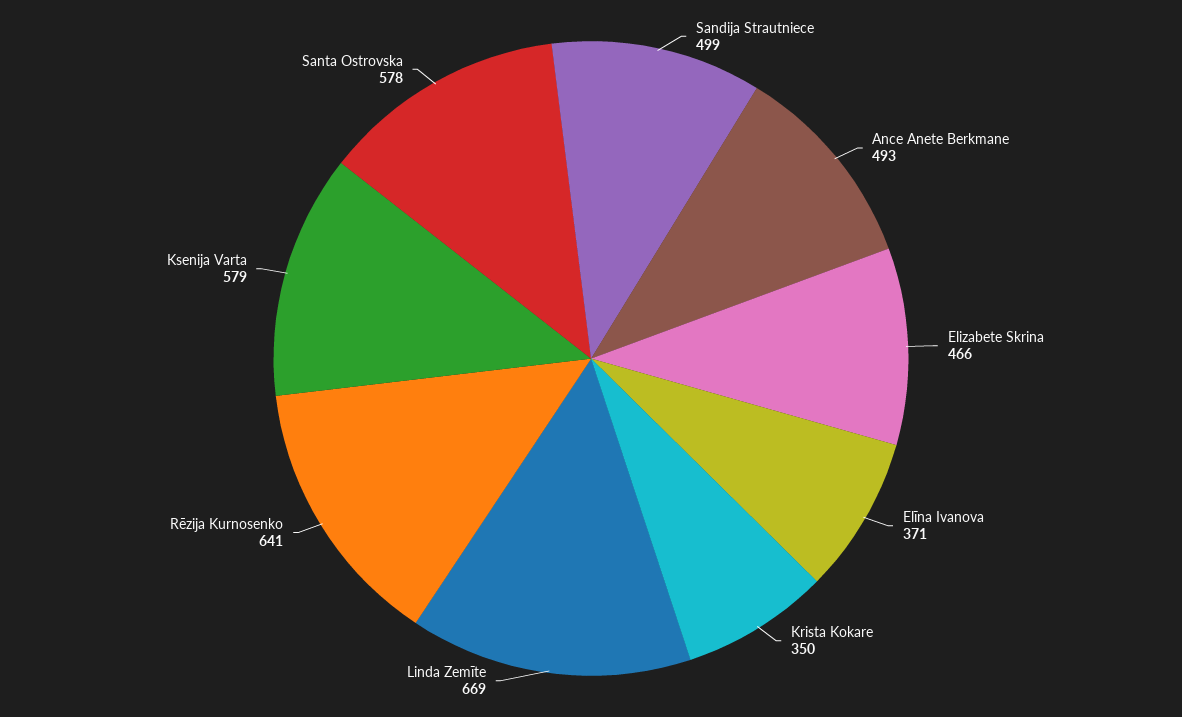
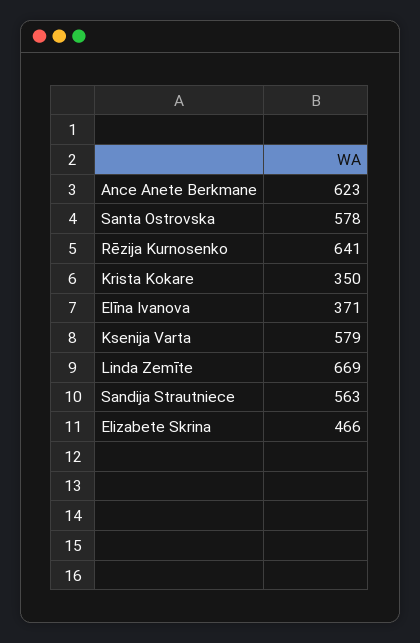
Sandija Strautniece: 499 -> 563
Ance Anete Berkmane: 493 -> 623

